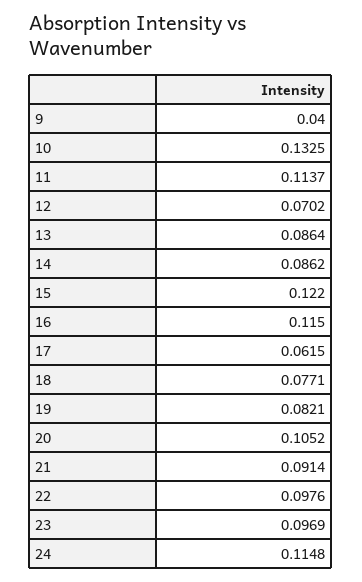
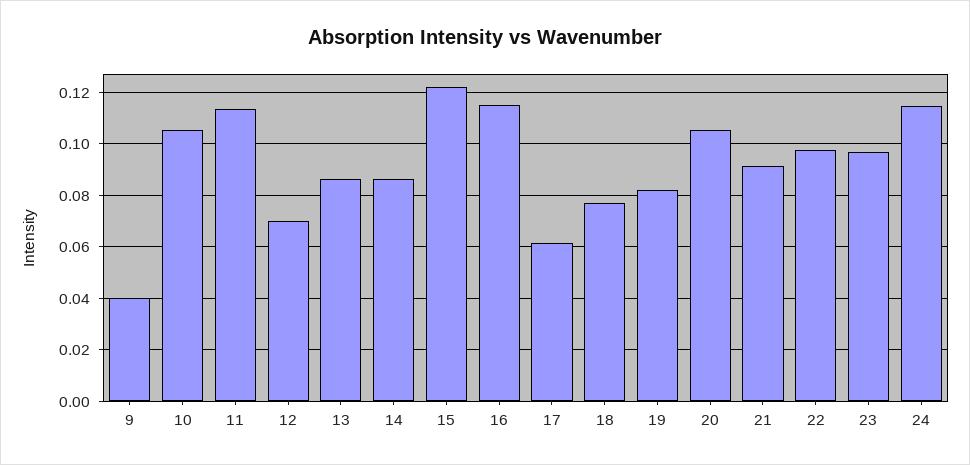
10: 0.1325 -> 0.105

